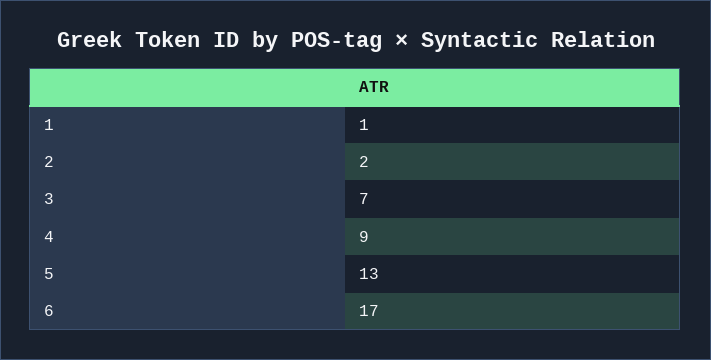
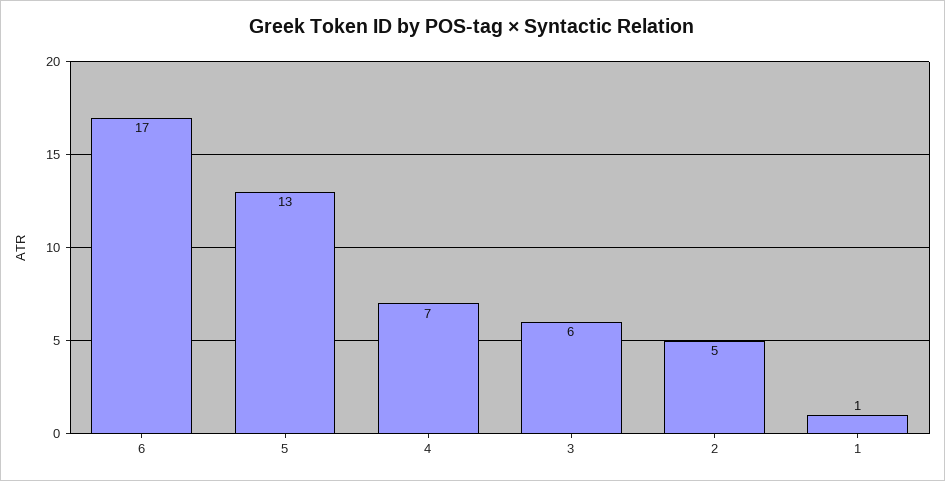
2: 2 -> 5
3: 7 -> 6
4: 9 -> 7

